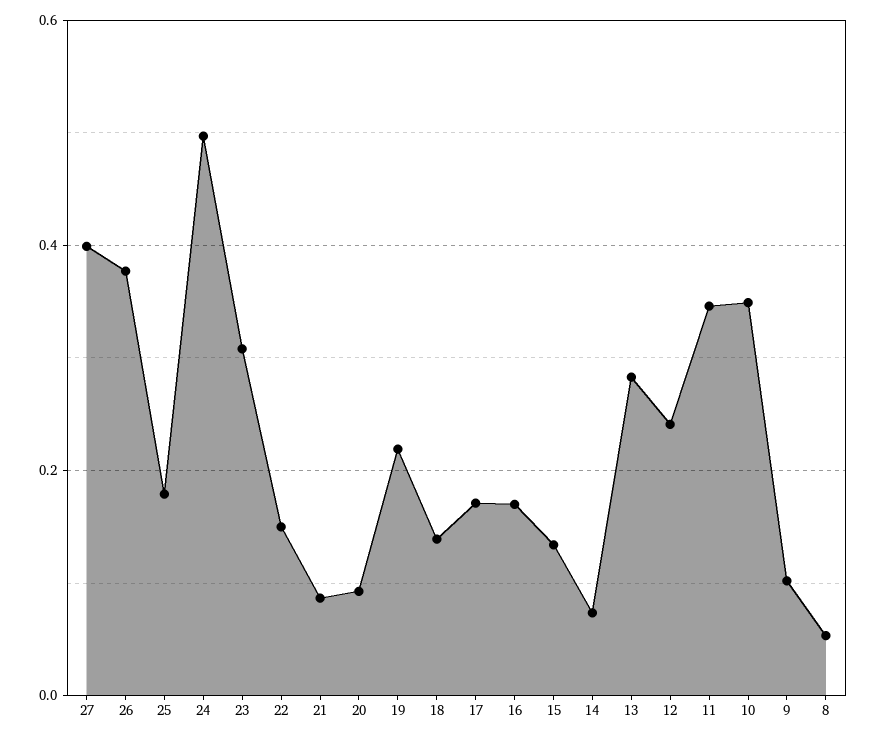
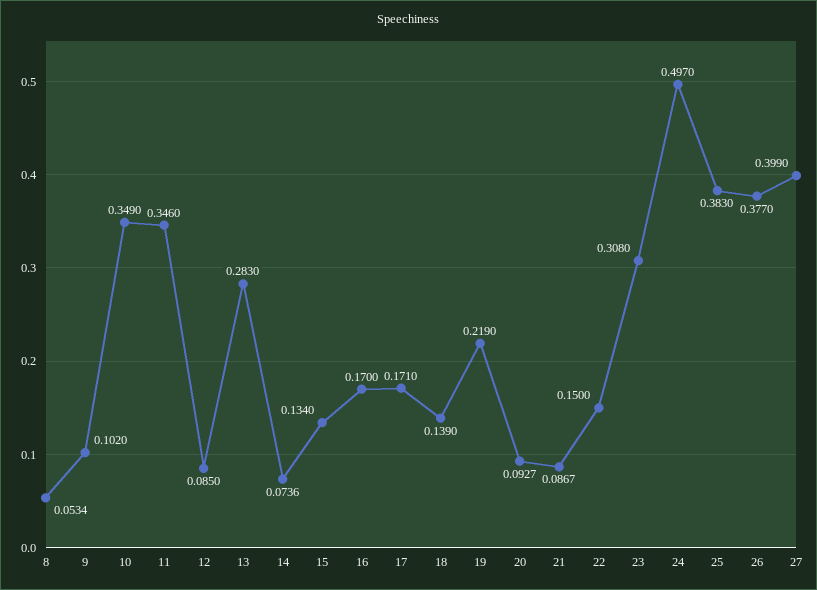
25: 0.18 -> 0.383
12: 0.24 -> 0.085

